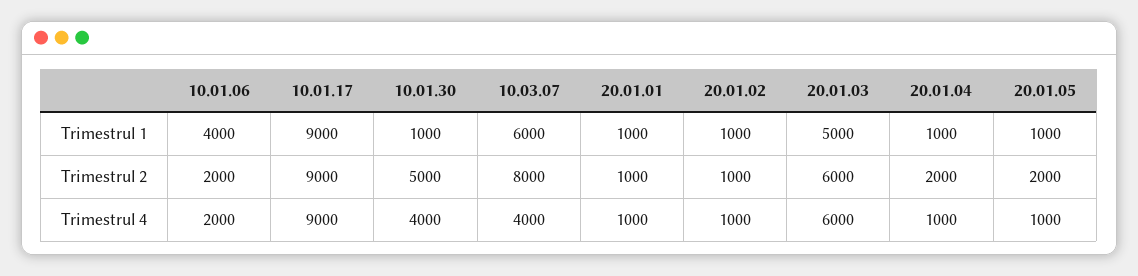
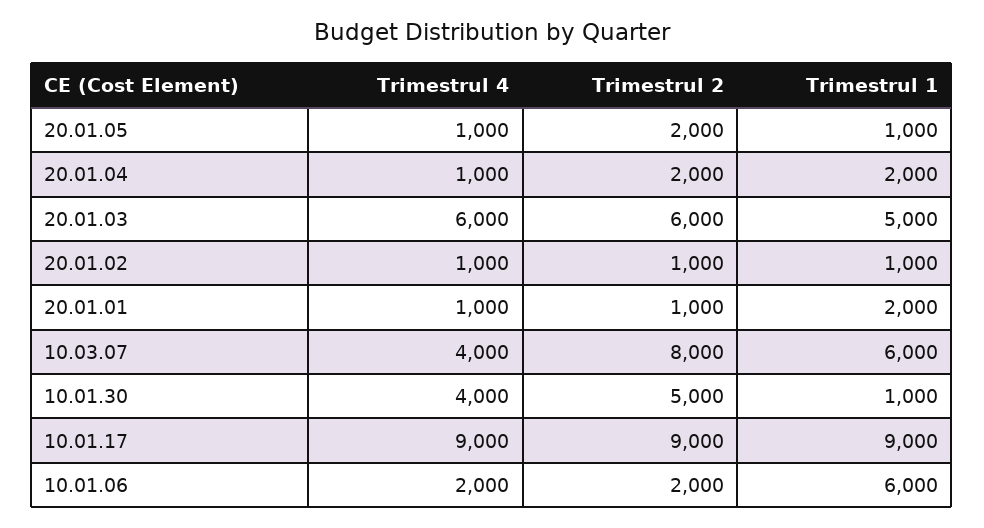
10.01.06, Trimestrul 1: 4000 -> 6000
20.01.01, Trimestrul 1: 1000 -> 2000
20.01.04, Trimestrul 1: 1000 -> 2000

